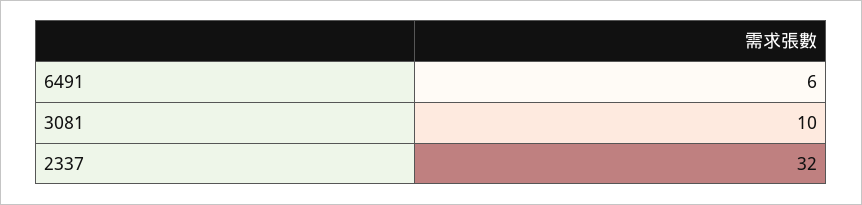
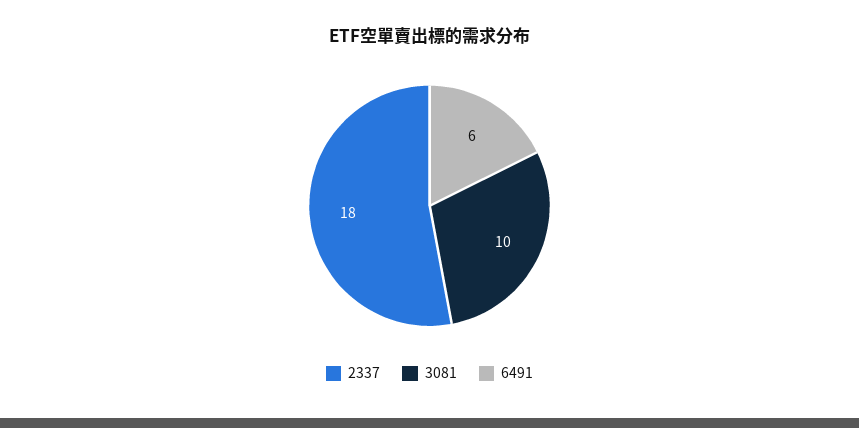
2337: 32 -> 18

